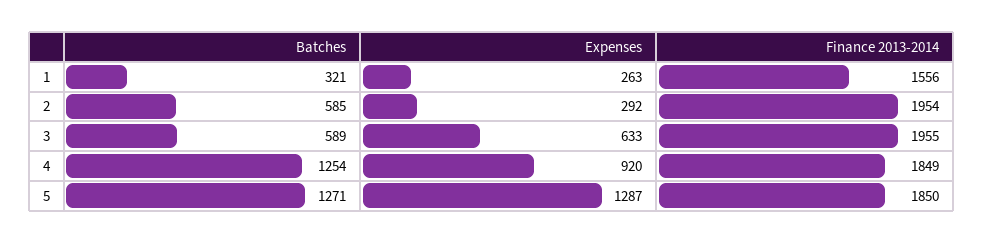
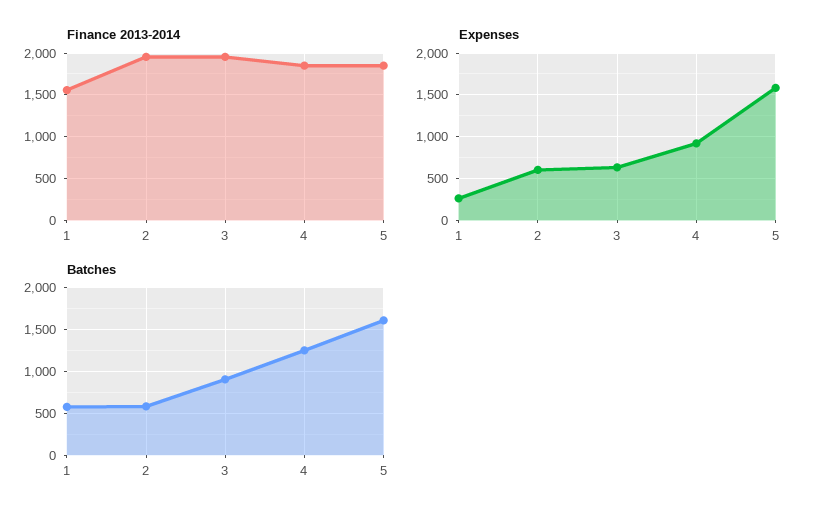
Batches, 1: 321 -> 600
Expenses, 2: 292 -> 600
Batches, 3: 589 -> 900
Batches, 5: 1271 -> 1600
Expenses, 5: 1287 -> 1600

